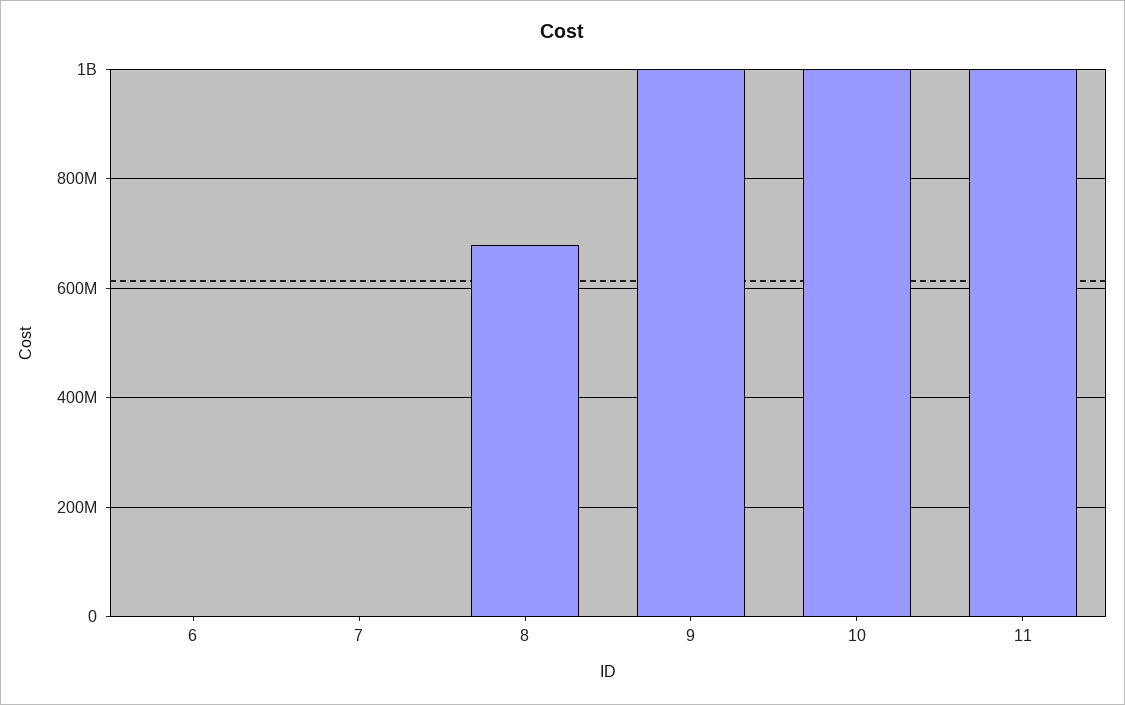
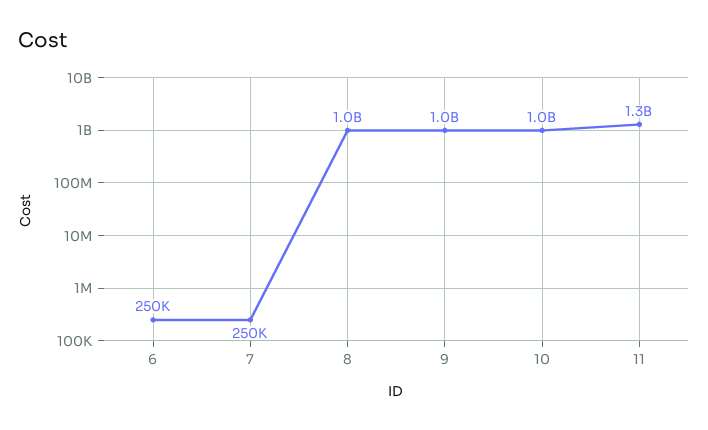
8: 680000000 -> 1000000000
11: 1000000000 -> 1300000000

